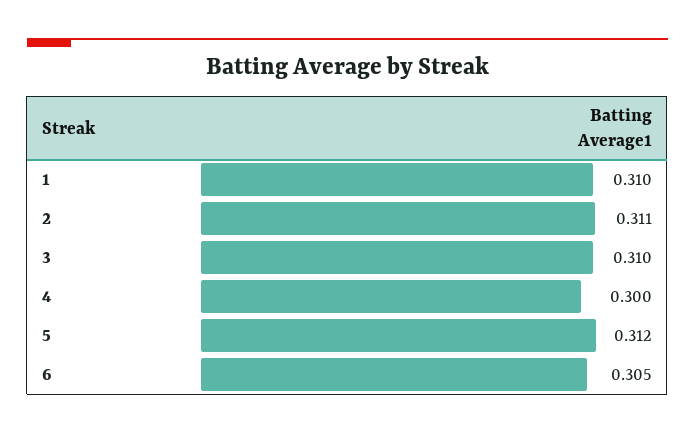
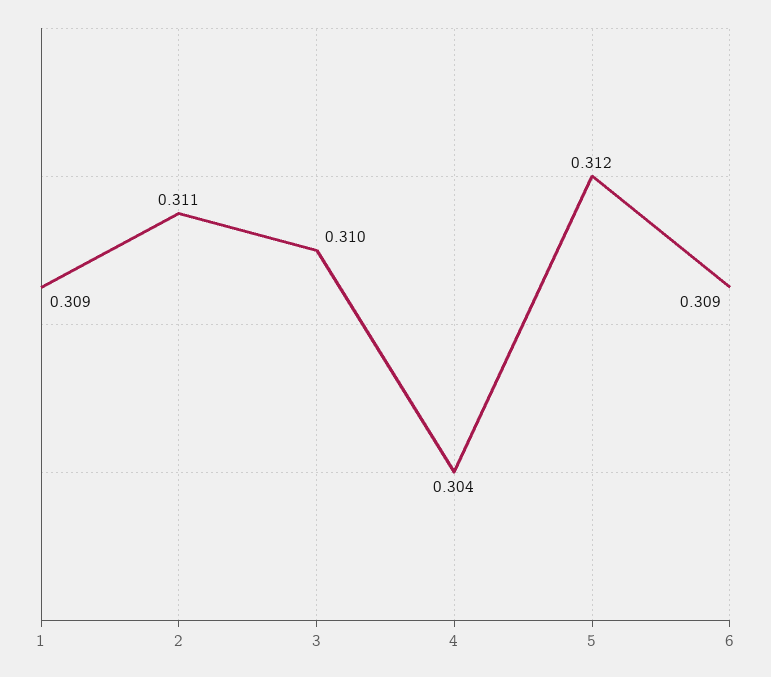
1: 0.31 -> 0.309
4: 0.3 -> 0.304
6: 0.305 -> 0.309

